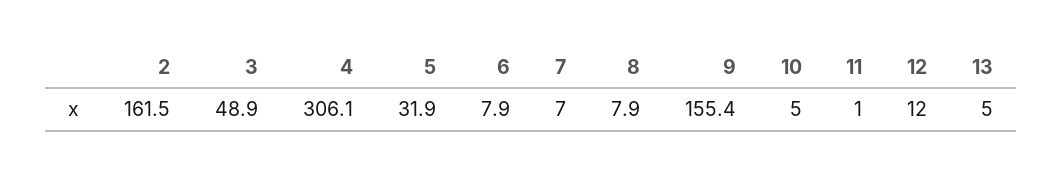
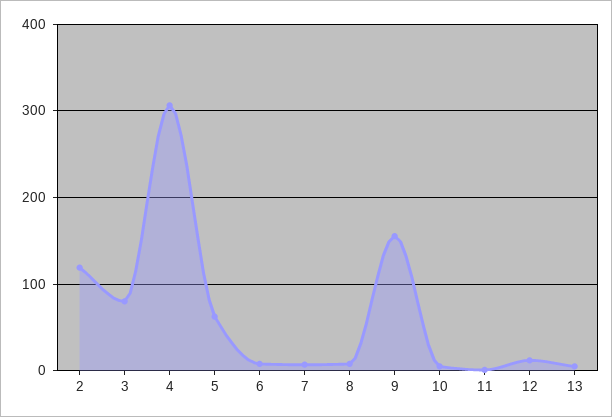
2: 161.5 -> 120
3: 48.9 -> 80
5: 31.9 -> 60

